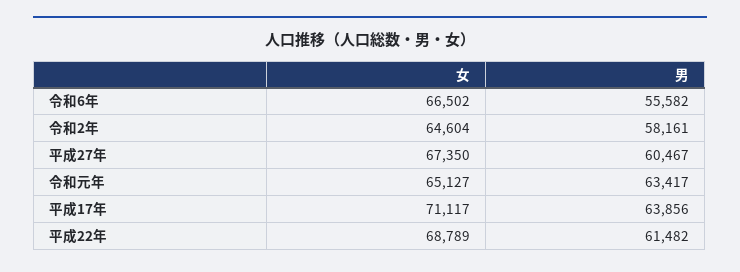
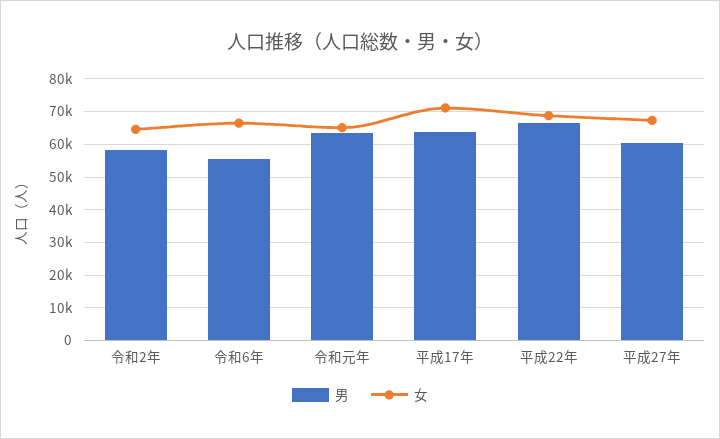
男, 平成22年: 61482 -> 66000

